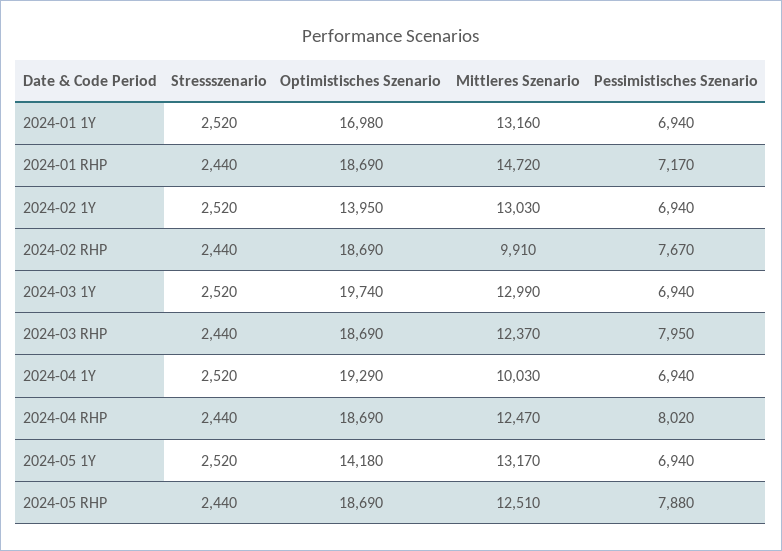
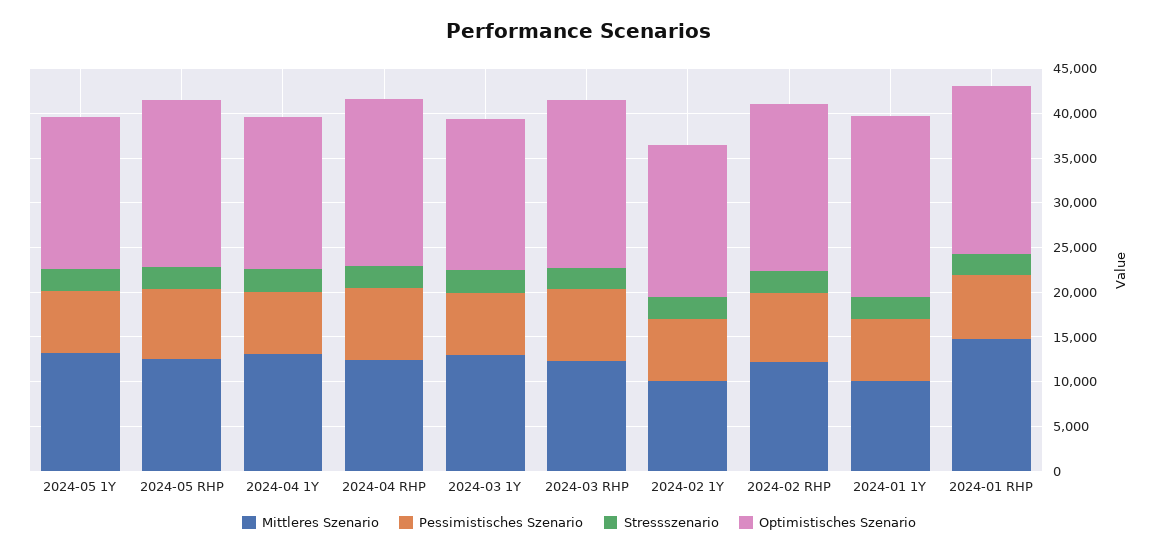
Optimistisches Szenario, 2024-01 1Y: 16980 -> 20000
Mittleres Szenario, 2024-01 1Y: 13160 -> 10000
Optimistisches Szenario, 2024-02 1Y: 13950 -> 17000
Mittleres Szenario, 2024-02 1Y: 13030 -> 10000
Mittleres Szenario, 2024-02 RHP: 9910 -> 12000
Optimistisches Szenario, 2024-03 1Y: 19740 -> 17000
Optimistisches Szenario, 2024-04 1Y: 19290 -> 17000
Mittleres Szenario, 2024-04 1Y: 10030 -> 13000
Optimistisches Szenario, 2024-05 1Y: 14180 -> 17000

